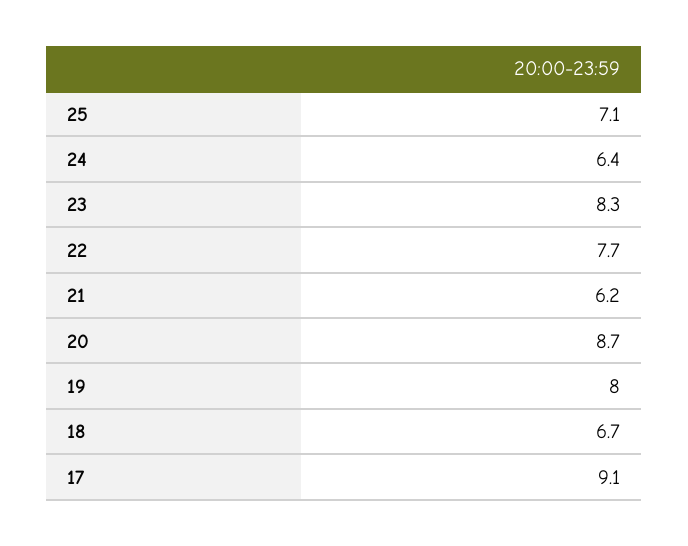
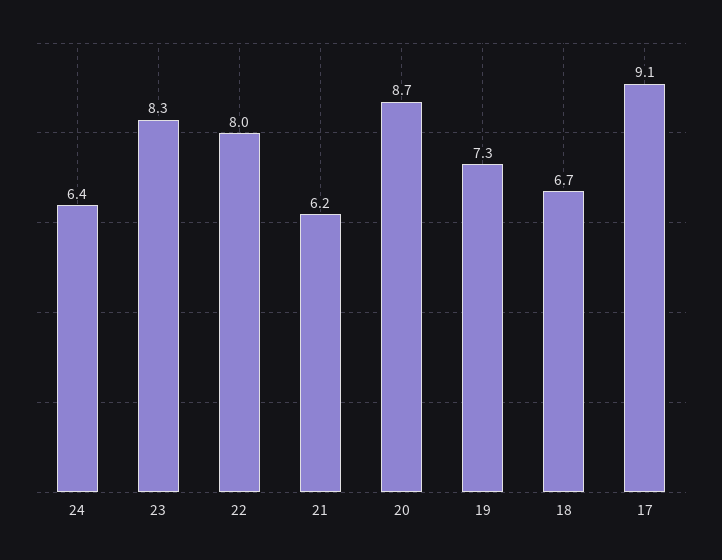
25: 7.1 -> none
22: 7.7 -> 8
19: 8 -> 7.3

